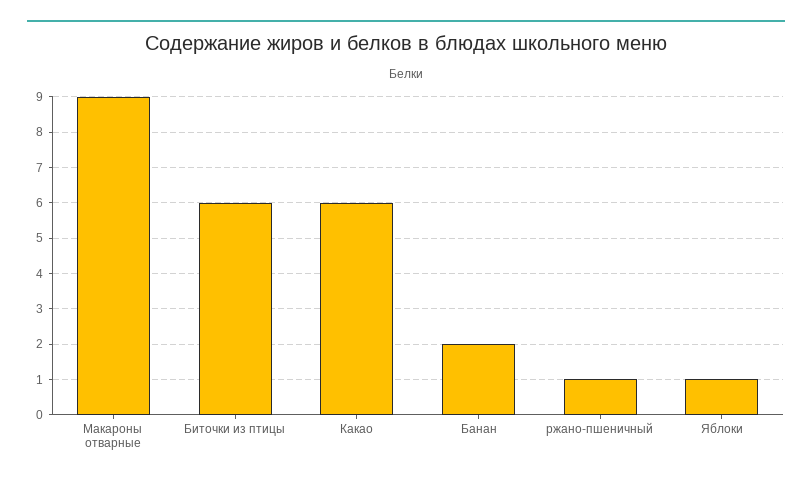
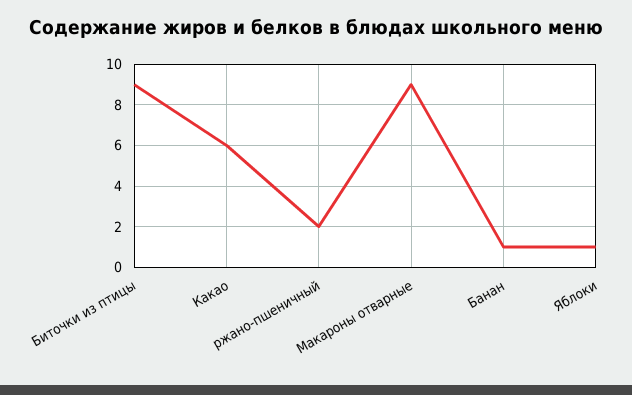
Биточки из птицы: 6 -> 9
Банан: 2 -> 1
ржано-пшеничный: 1 -> 2

